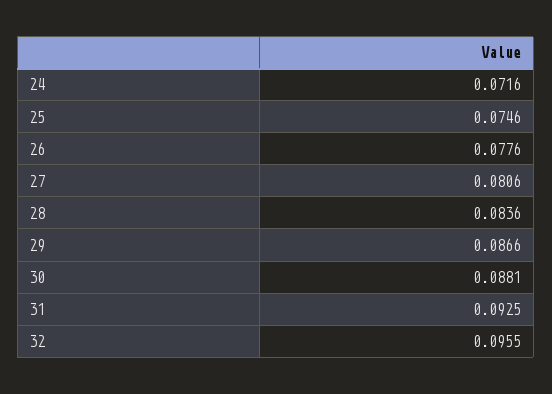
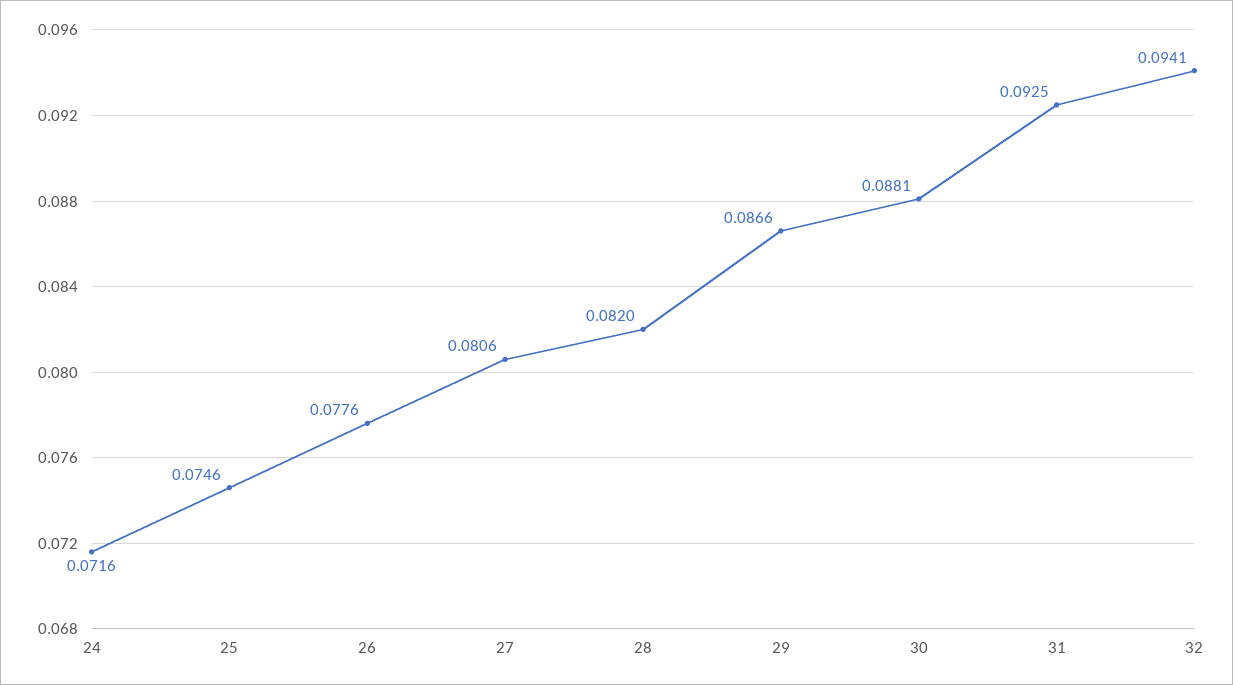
28: 0.0836 -> 0.082
32: 0.0955 -> 0.0941

